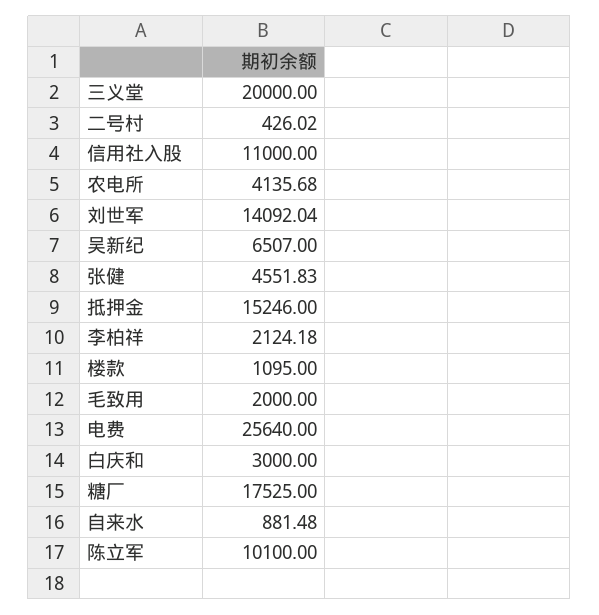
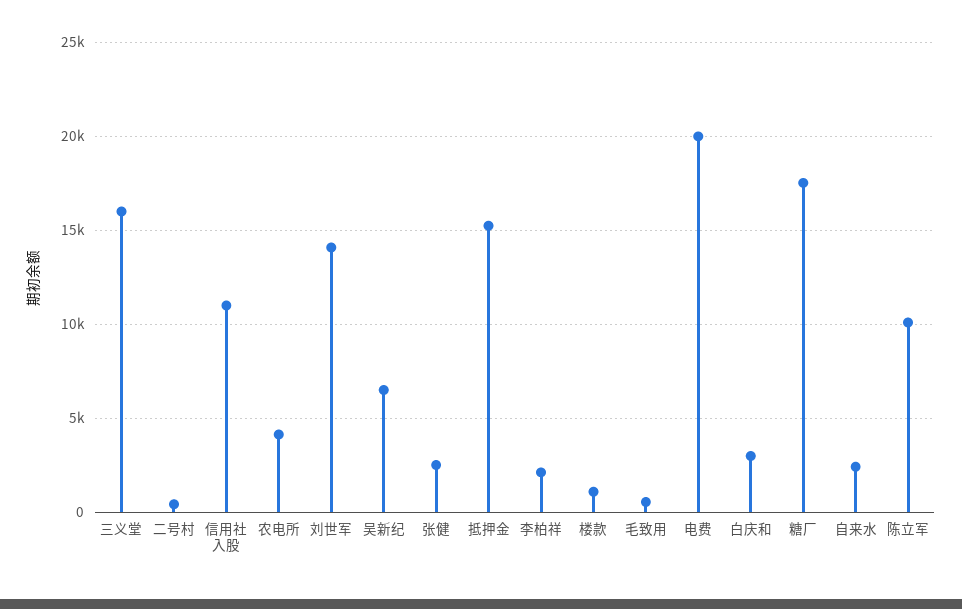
三义堂: 20000 -> 16000
张健: 4551.83 -> 2500
毛致用: 2000 -> 500
电费: 25640 -> 20000
自来水: 881.48 -> 2500

